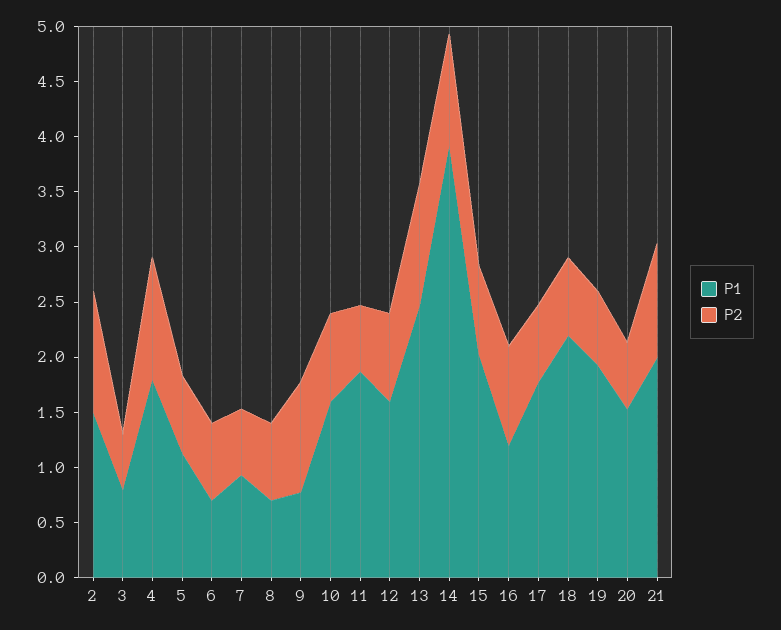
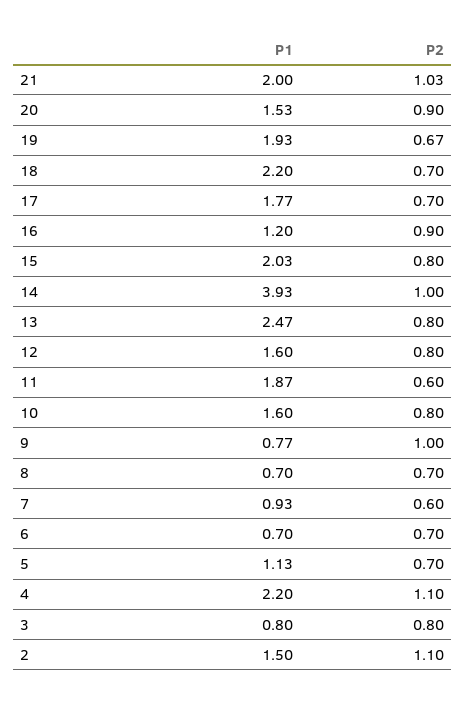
P2, 3: 0.5 -> 0.8
P1, 4: 1.8 -> 2.2
P2, 13: 1.1 -> 0.8
P2, 20: 0.6 -> 0.9

